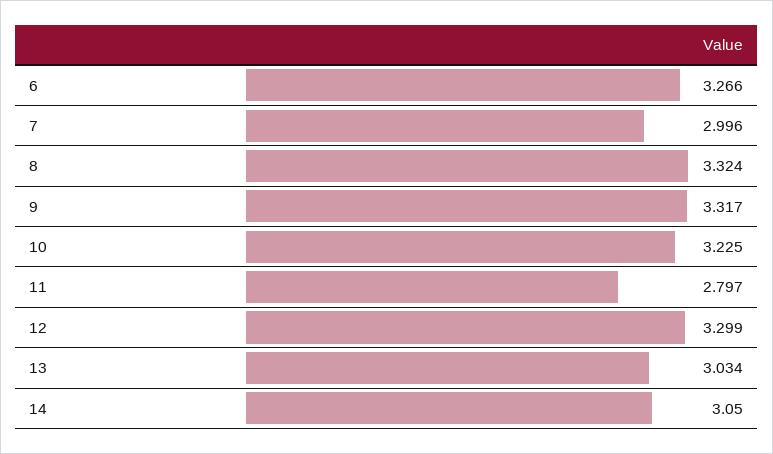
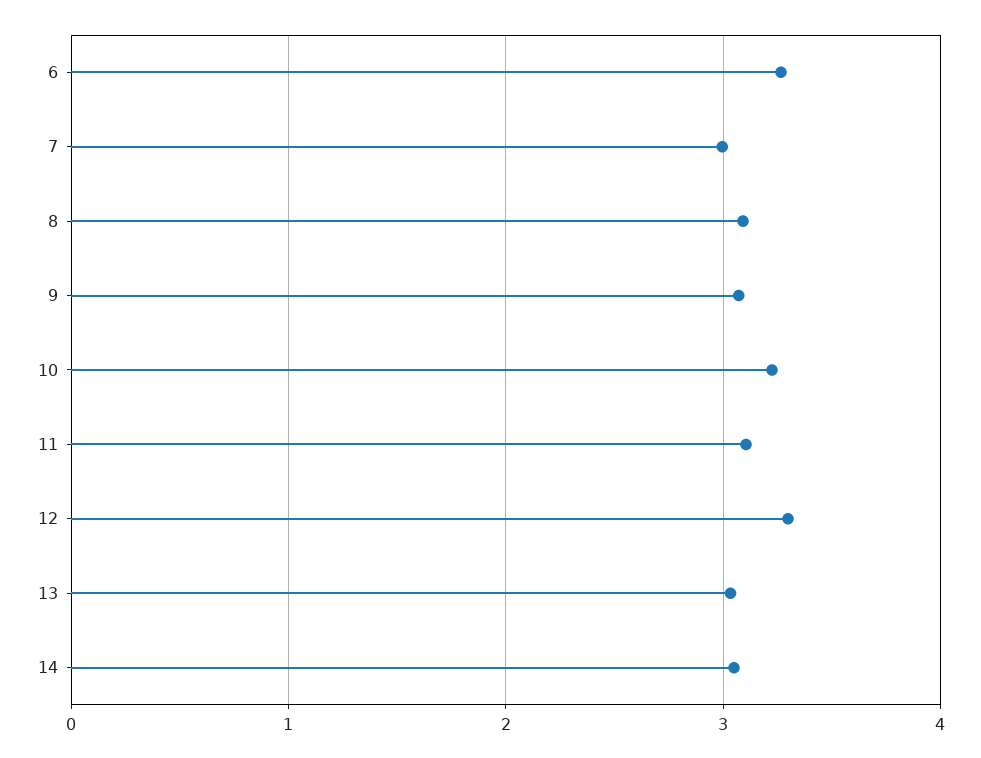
8: 3.324 -> 3.1
9: 3.317 -> 3.1
11: 2.797 -> 3.1

